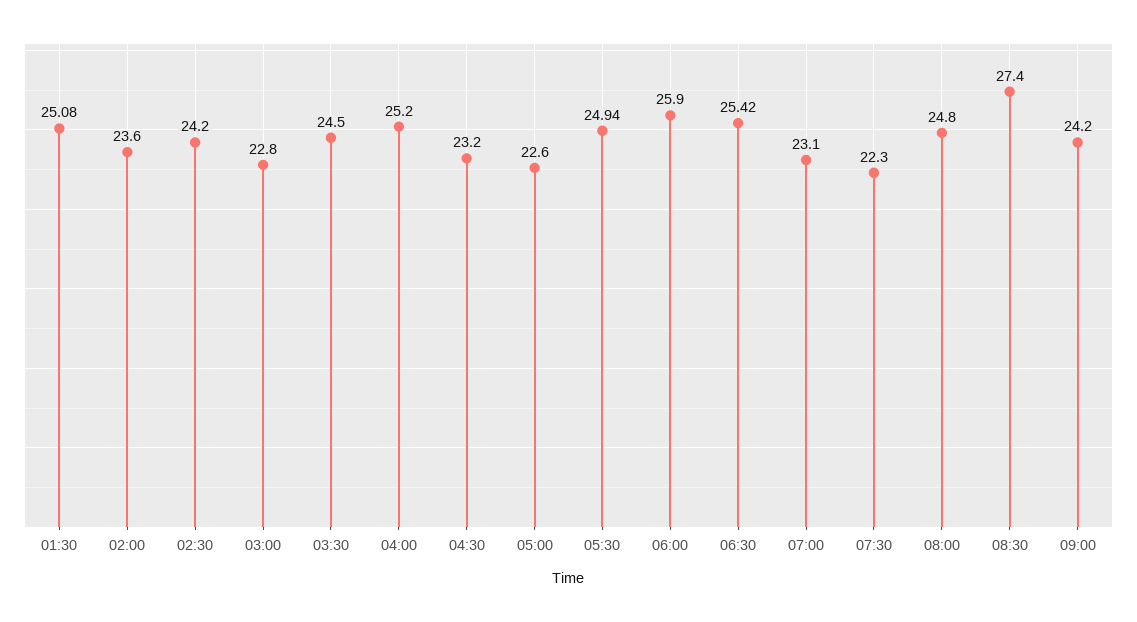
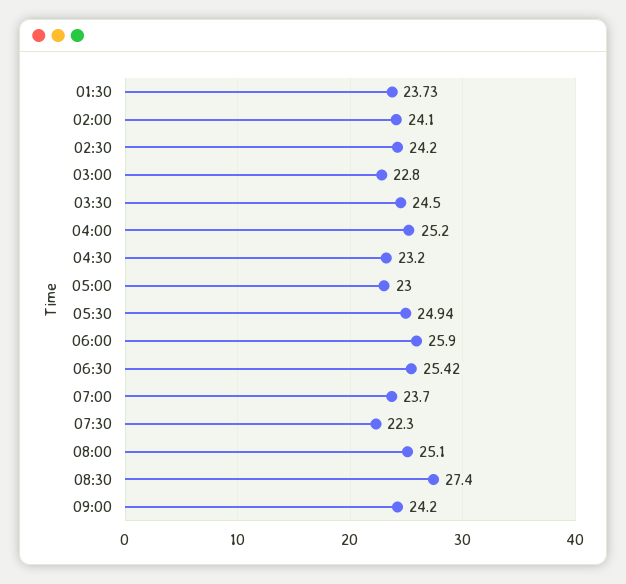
01:30: 25.08 -> 23.73
02:00: 23.6 -> 24.1
05:00: 22.6 -> 23
07:00: 23.1 -> 23.7
08:00: 24.8 -> 25.1

